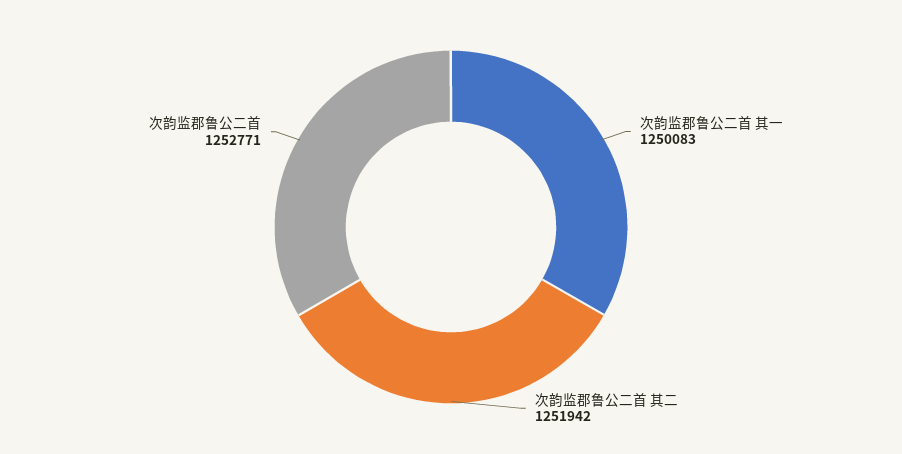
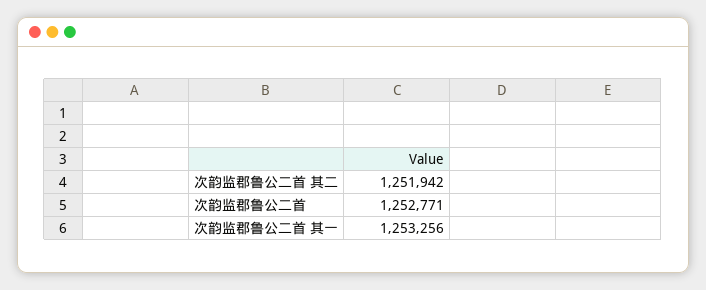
次韵监郡鲁公二首 其一: 1250083 -> 1253256

